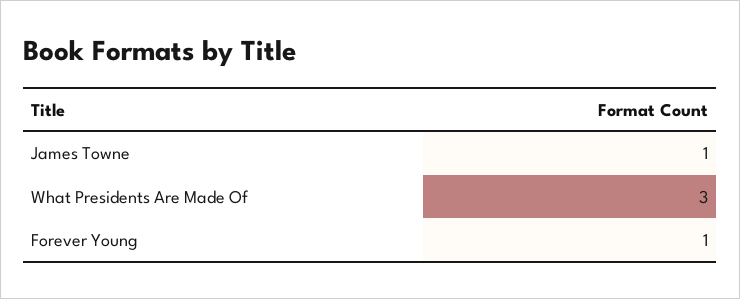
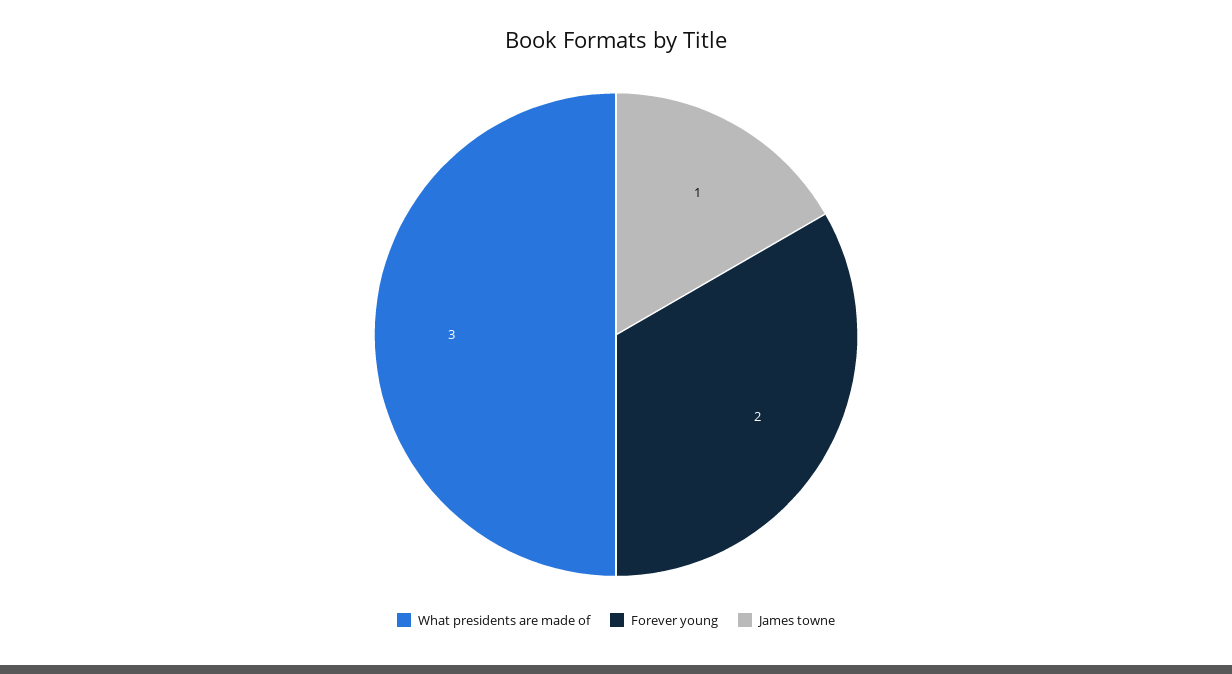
Forever Young: 1 -> 2

